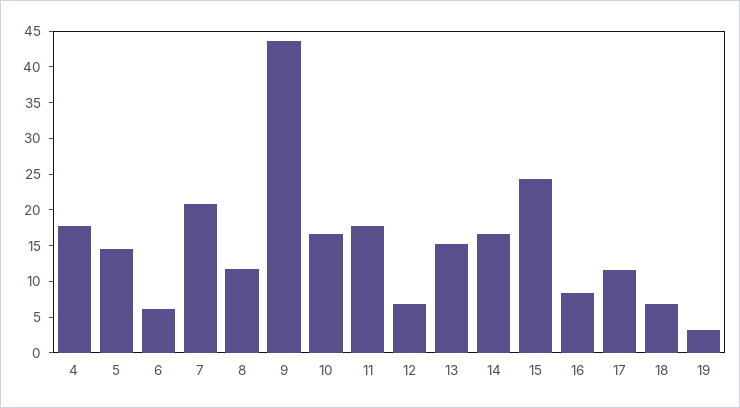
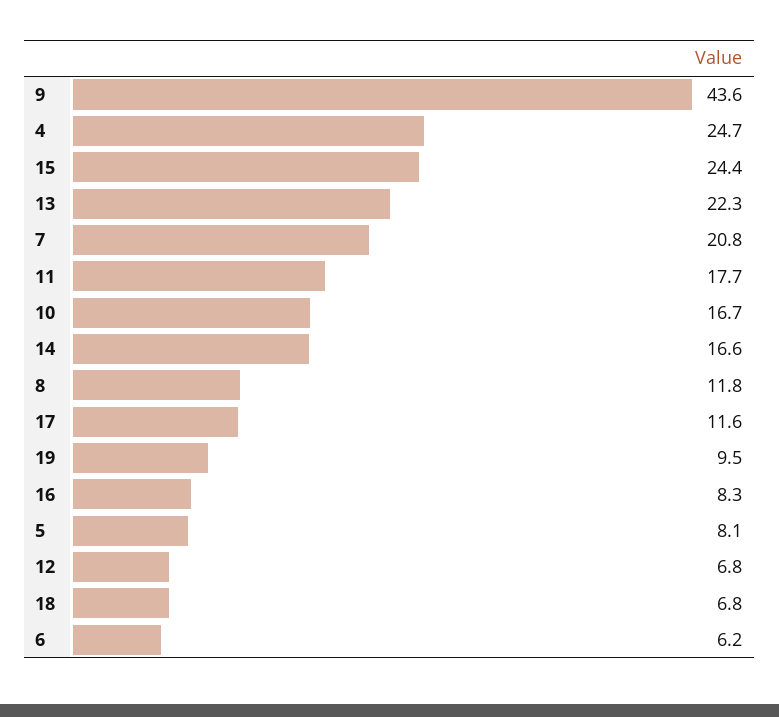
4: 17.5 -> 24.7
5: 15 -> 8.1
13: 15 -> 22.3
19: 2.5 -> 9.5

